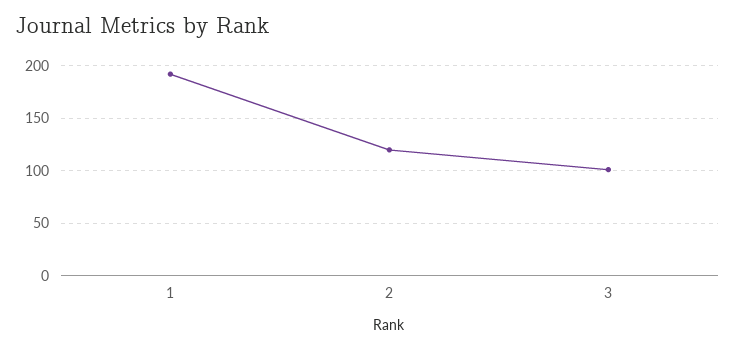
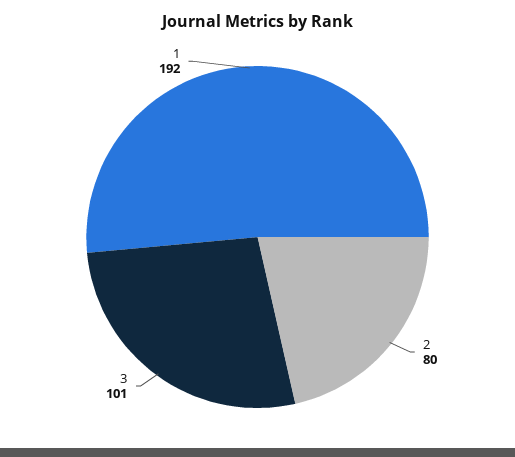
2: 120 -> 80

